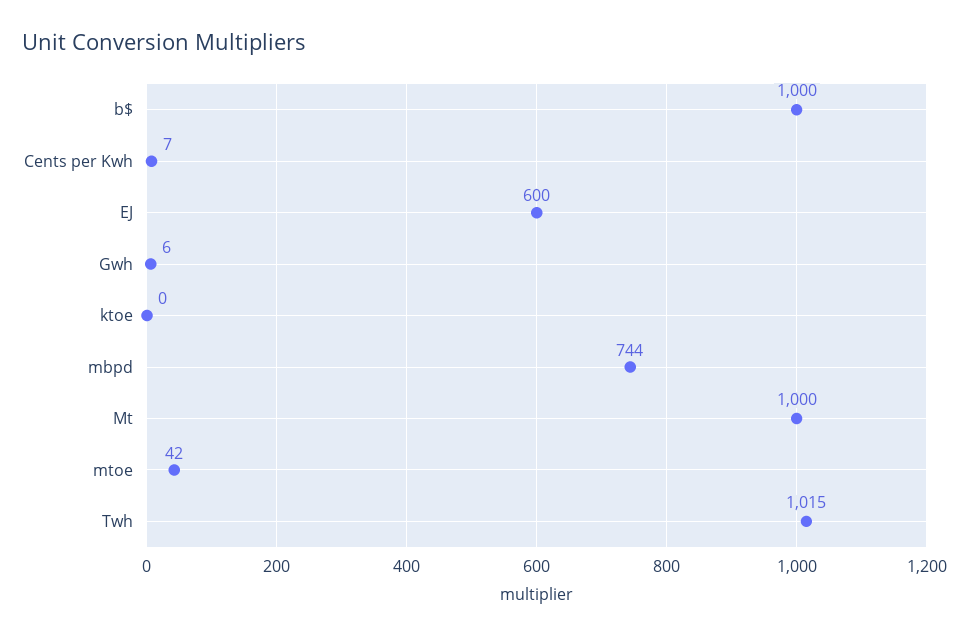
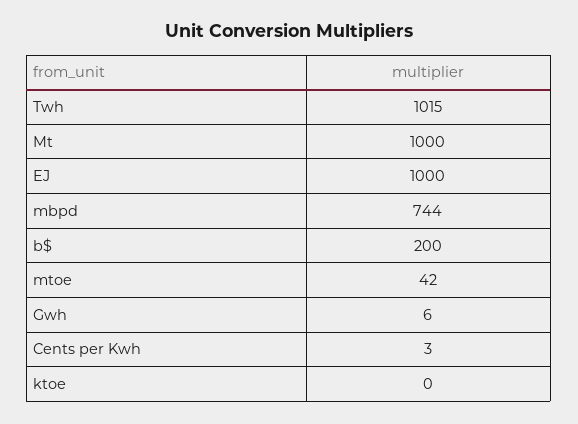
b$: 1000 -> 200
Cents per Kwh: 7 -> 3
EJ: 600 -> 1000

